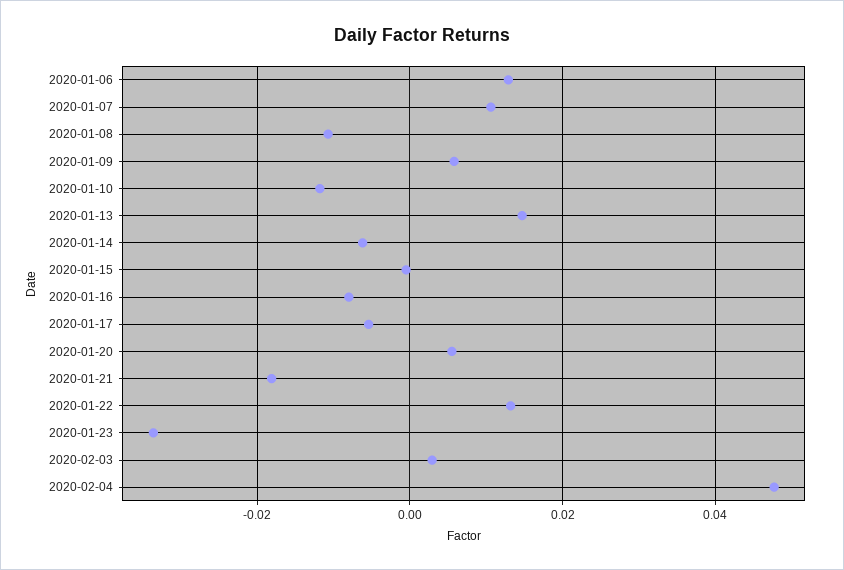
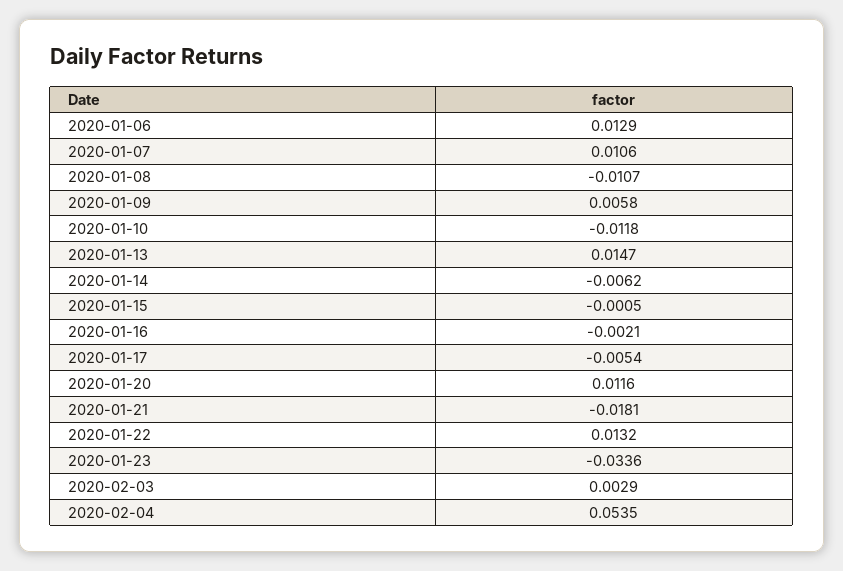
2020-01-16: -0.008 -> -0.0021
2020-01-20: 0.006 -> 0.0116
2020-02-04: 0.048 -> 0.0535

